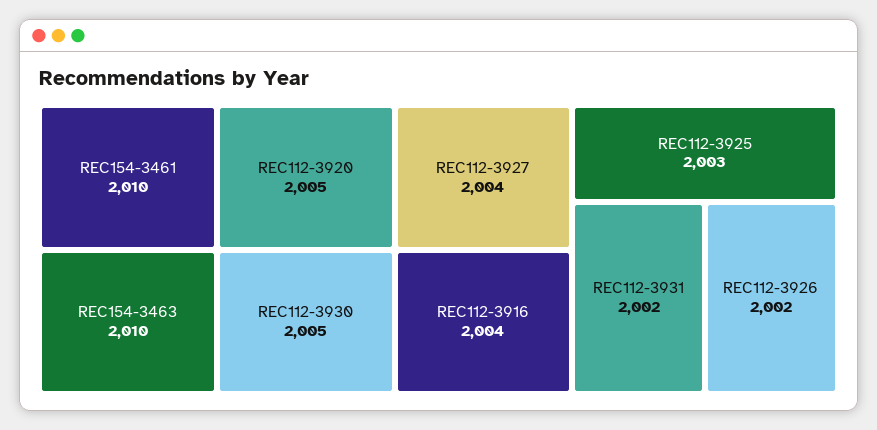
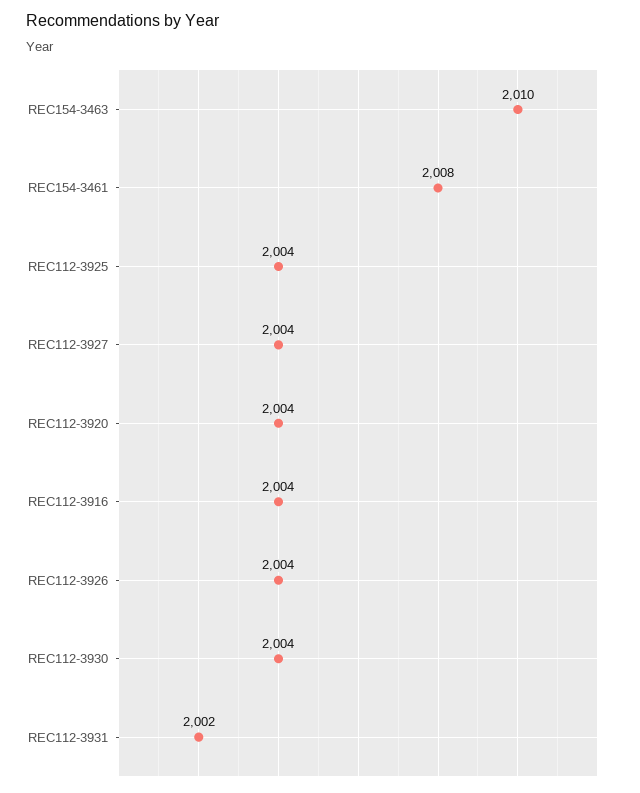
REC154-3461: 2010 -> 2008
REC112-3920: 2005 -> 2004
REC112-3930: 2005 -> 2004
REC112-3925: 2003 -> 2004
REC112-3926: 2002 -> 2004

